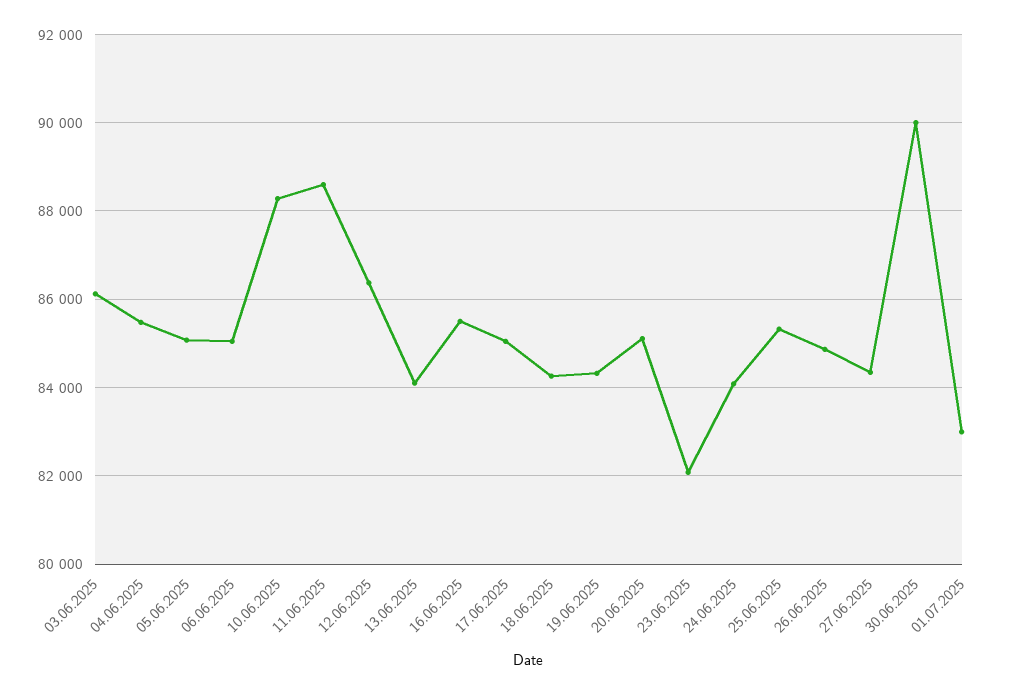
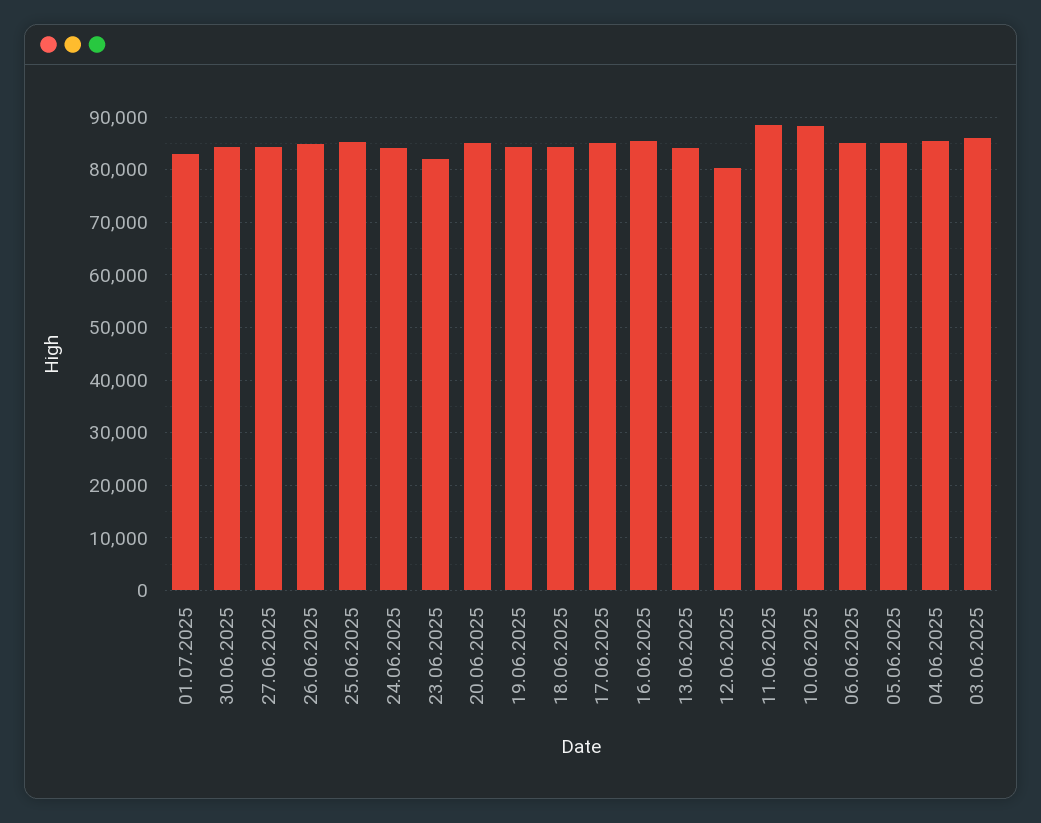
12.06.2025: 86400 -> 80000
30.06.2025: 90000 -> 84000

